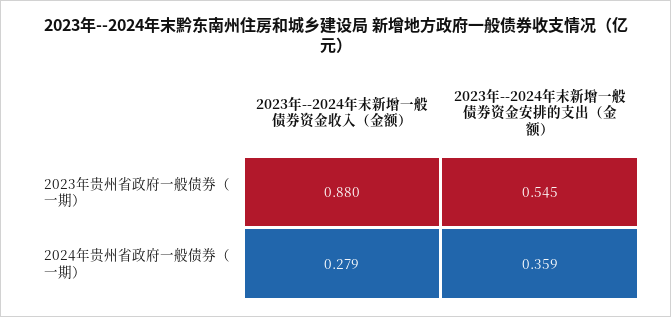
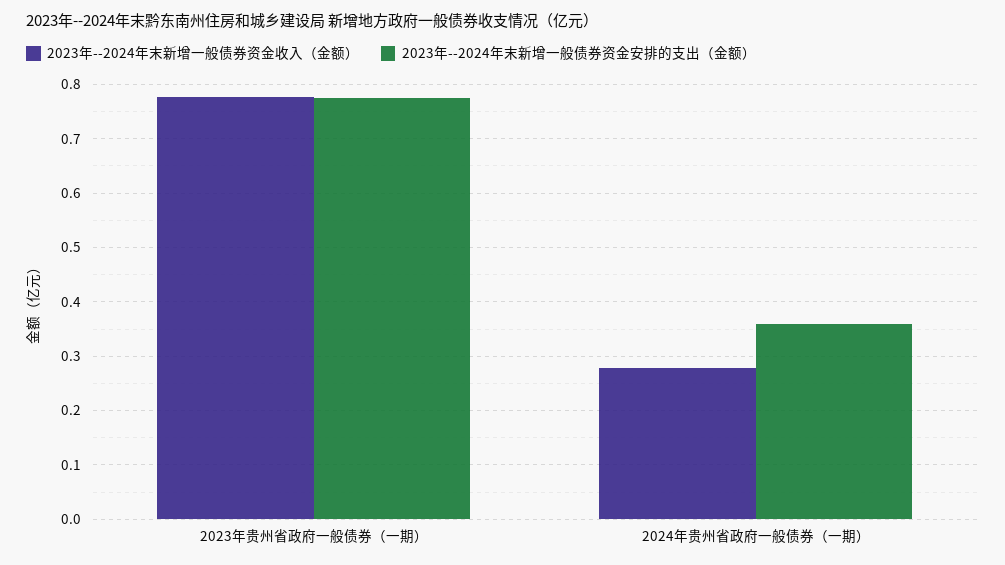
2023年--2024年末新增一般债券资金收入（金额）, 2023年贵州省政府一般债券（一期）: 0.88 -> 0.78
2023年--2024年末新增一般债券资金安排的支出（金额）, 2023年贵州省政府一般债券（一期）: 0.545 -> 0.78

